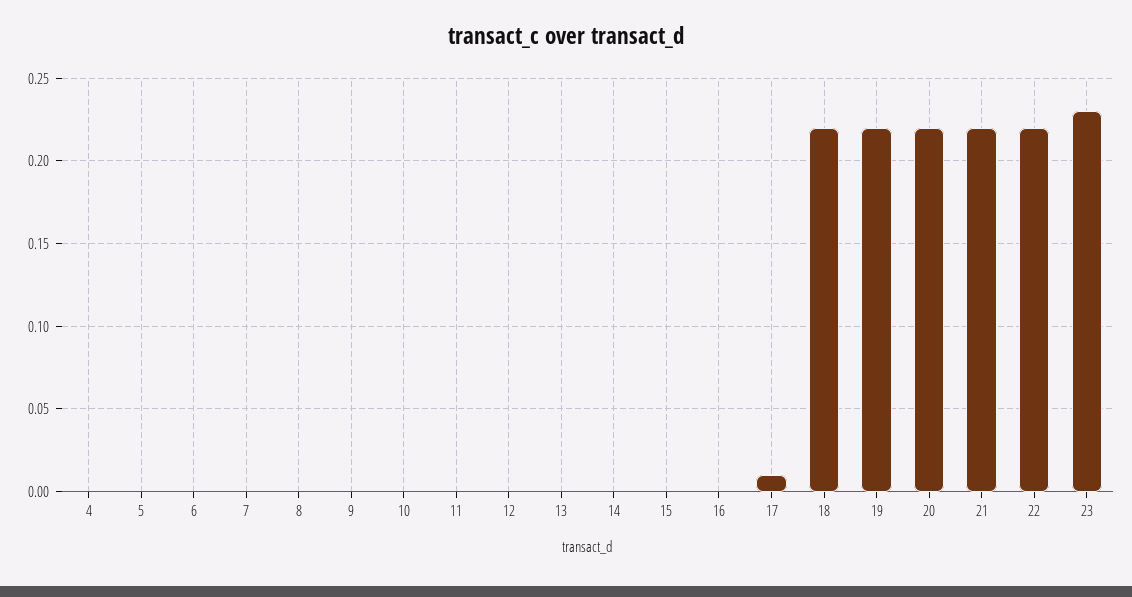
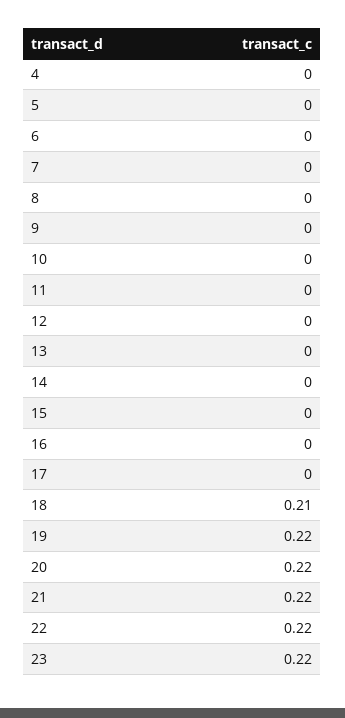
17: 0.01 -> 0
18: 0.22 -> 0.21
23: 0.23 -> 0.22

